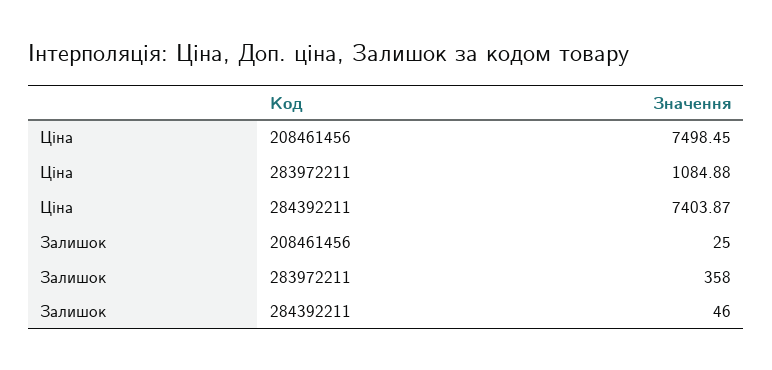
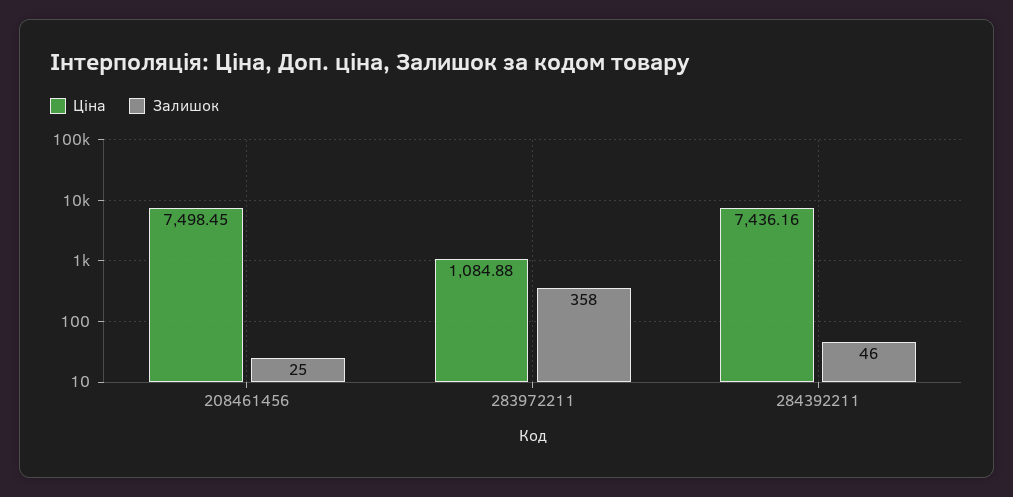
Ціна, 284392211: 7403.87 -> 7436.16

